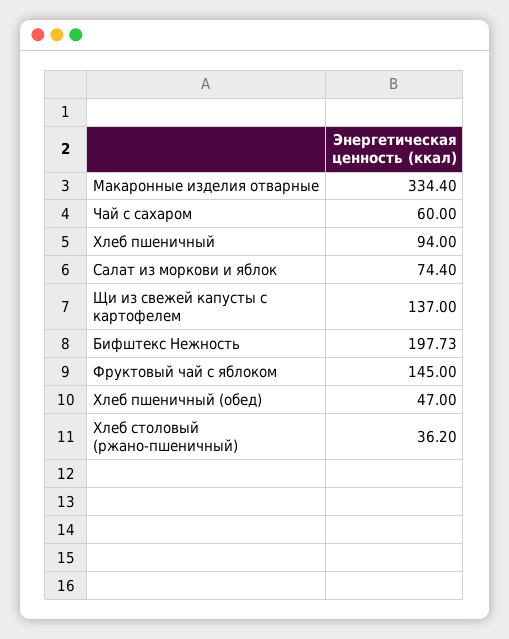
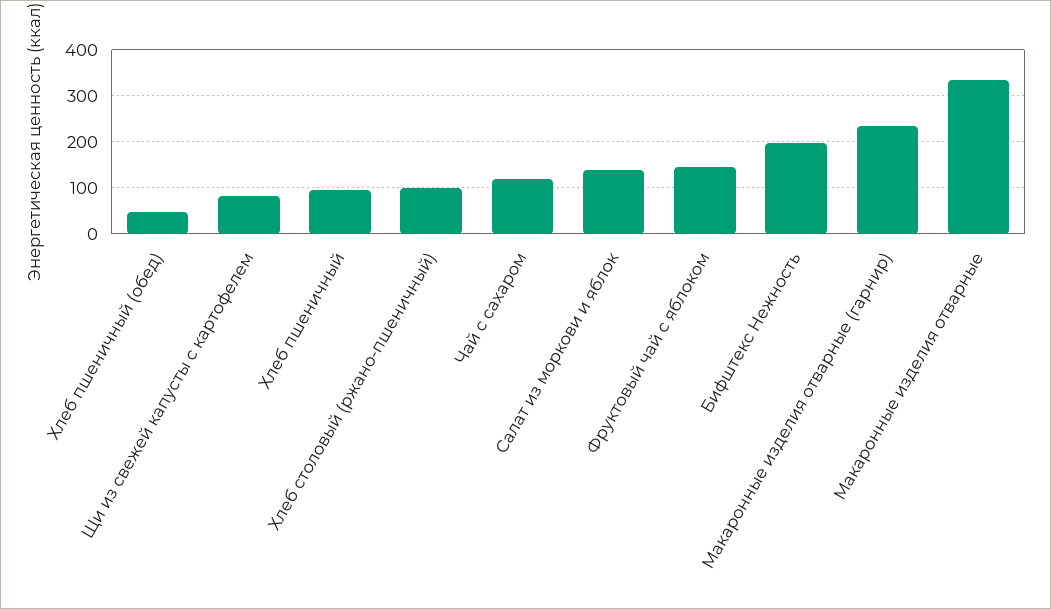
Чай с сахаром: 60 -> 120
Салат из моркови и яблок: 74.4 -> 140
Щи из свежей капусты с картофелем: 137 -> 80
Хлеб столовый (ржано-пшеничный): 36.2 -> 100
Макаронные изделия отварные (гарнир): none -> 240

